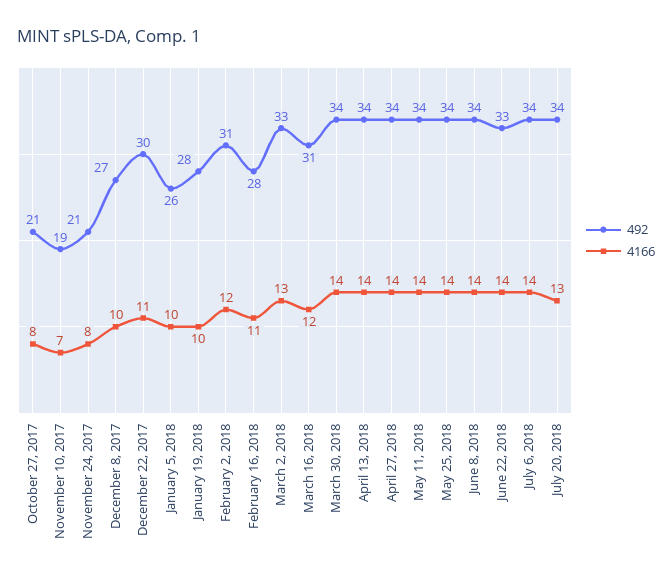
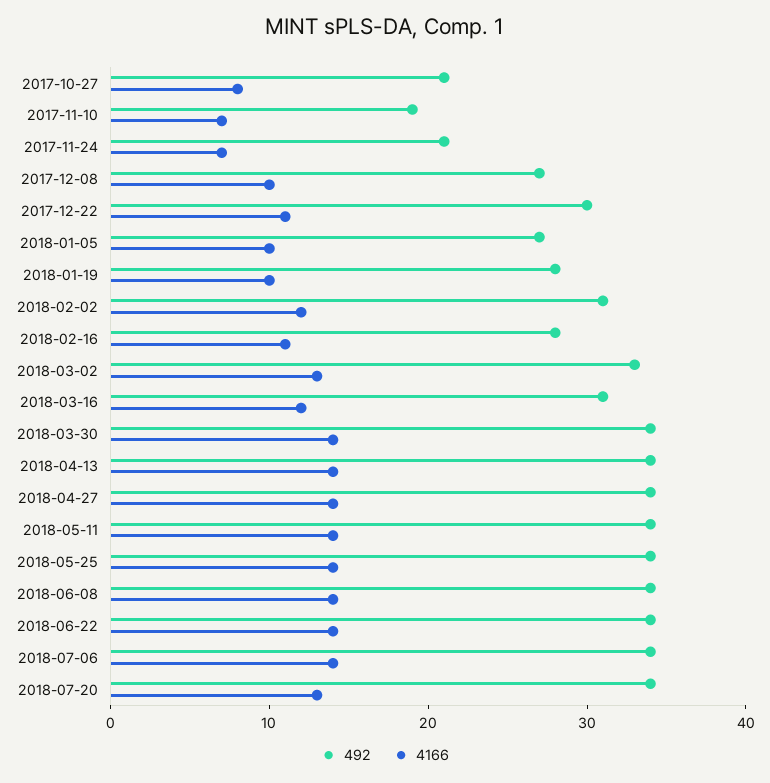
4166, November 24, 2017: 8 -> 7
492, January 5, 2018: 26 -> 27
492, June 22, 2018: 33 -> 34

